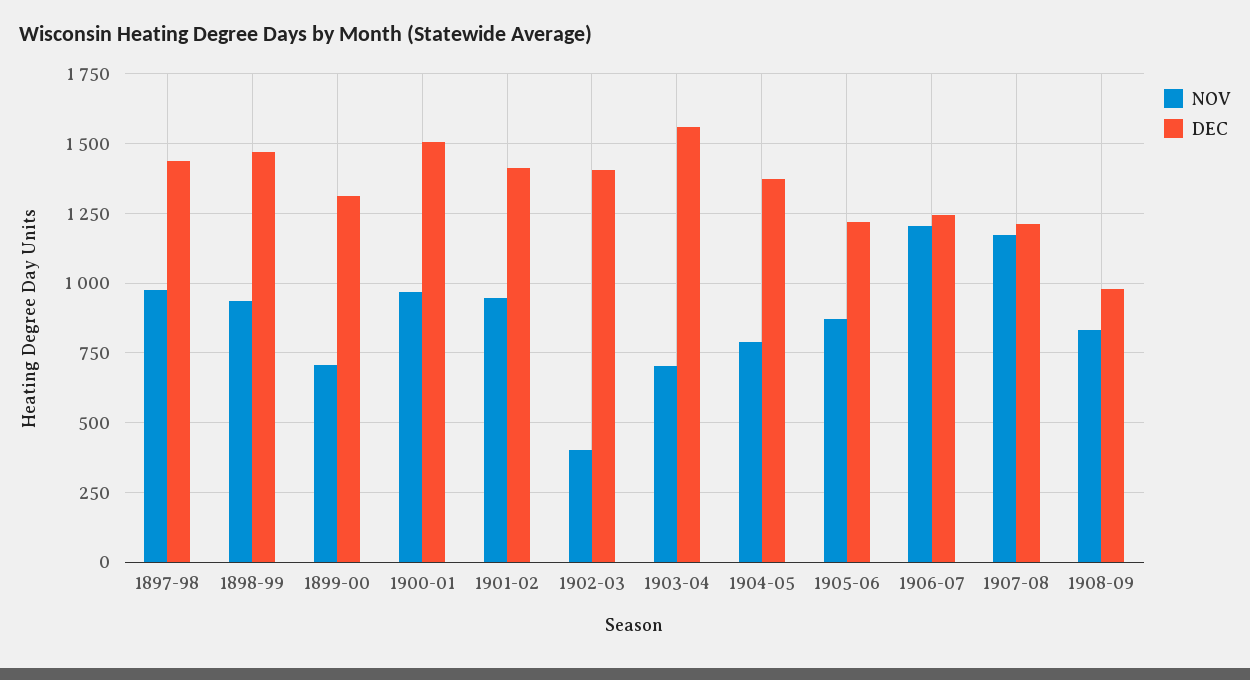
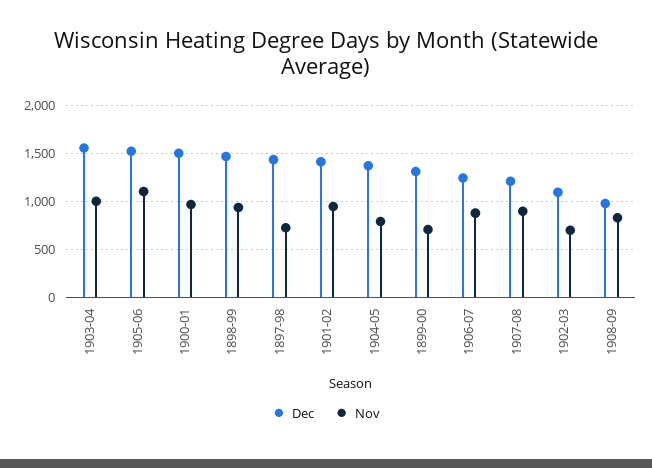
NOV, 1897-98: 975 -> 700
NOV, 1902-03: 400 -> 700
DEC, 1902-03: 1400 -> 1100
NOV, 1903-04: 700 -> 1000
NOV, 1905-06: 875 -> 1100
DEC, 1905-06: 1225 -> 1500
NOV, 1906-07: 1200 -> 900
NOV, 1907-08: 1175 -> 900

